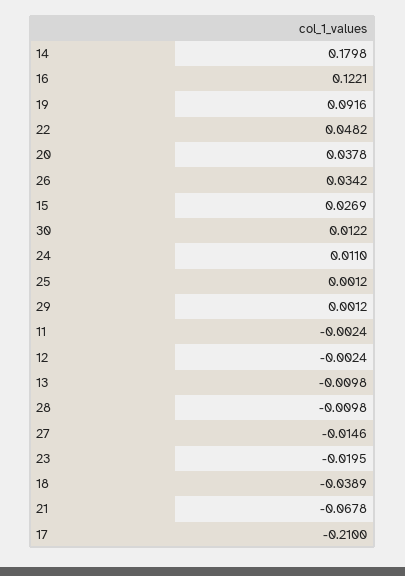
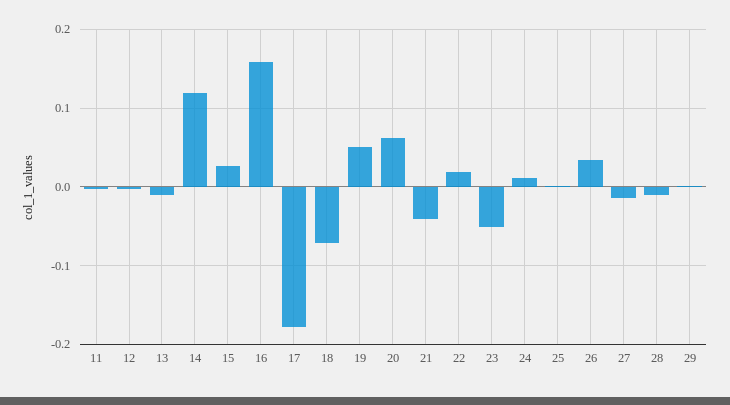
14: 0.1798 -> 0.12
16: 0.1221 -> 0.16
19: 0.0916 -> 0.05
22: 0.0482 -> 0.02
20: 0.0378 -> 0.06
30: 0.0122 -> none
23: -0.0195 -> -0.05
18: -0.0389 -> -0.07
21: -0.0678 -> -0.04
17: -0.21 -> -0.18

